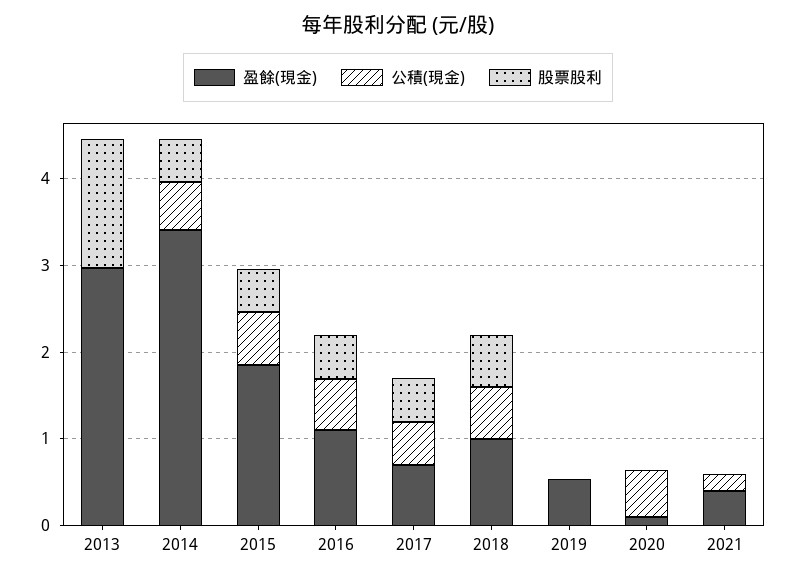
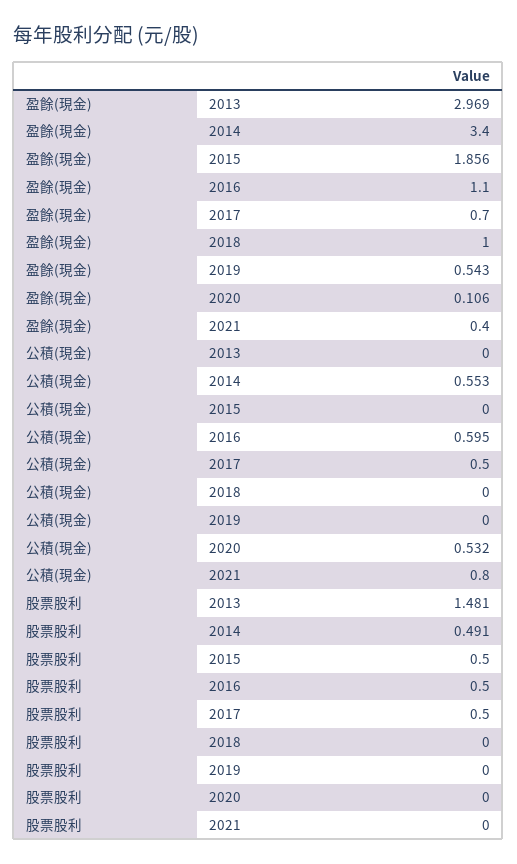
公積(現金), 2015: 0.6 -> 0
公積(現金), 2018: 0.6 -> 0
股票股利, 2018: 0.6 -> 0
公積(現金), 2021: 0.2 -> 0.8

